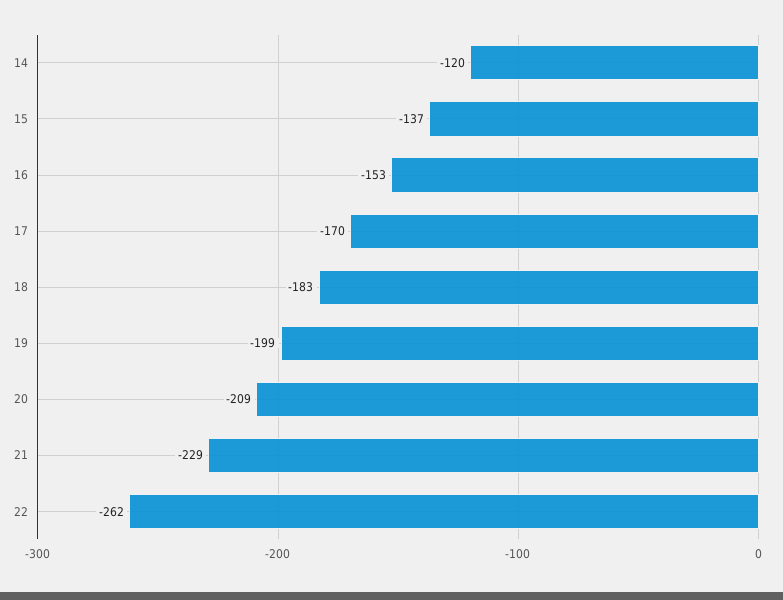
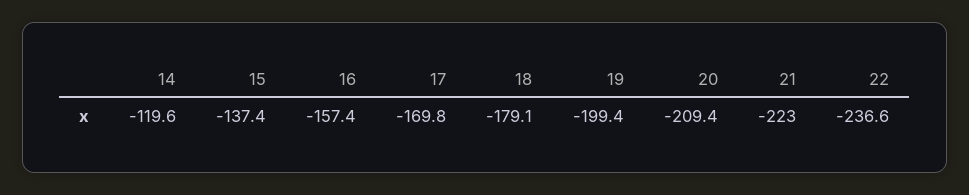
16: -153 -> -157.4
18: -183 -> -179.1
21: -229 -> -223
22: -262 -> -236.6

